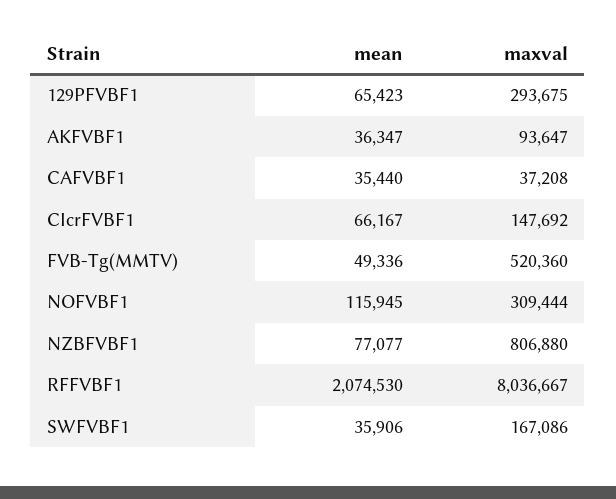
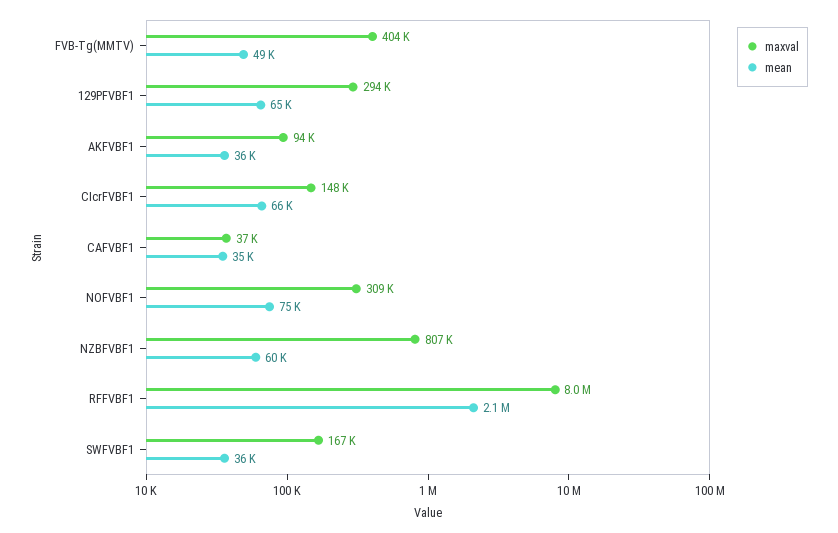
maxval, FVB-Tg(MMTV): 520360 -> 404000
mean, NOFVBF1: 115945 -> 75000
mean, NZBFVBF1: 77077 -> 60000

